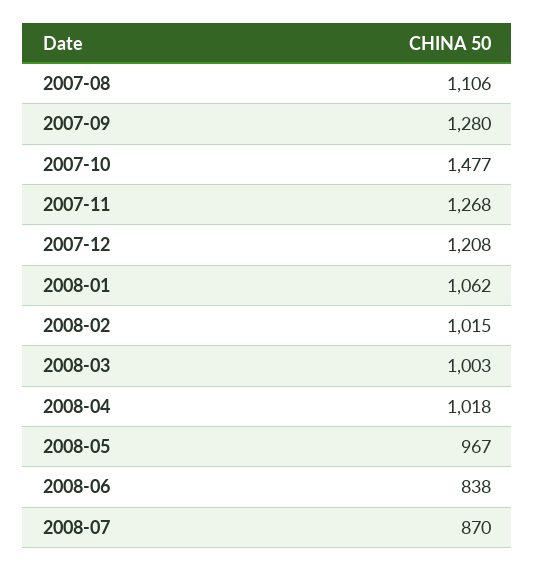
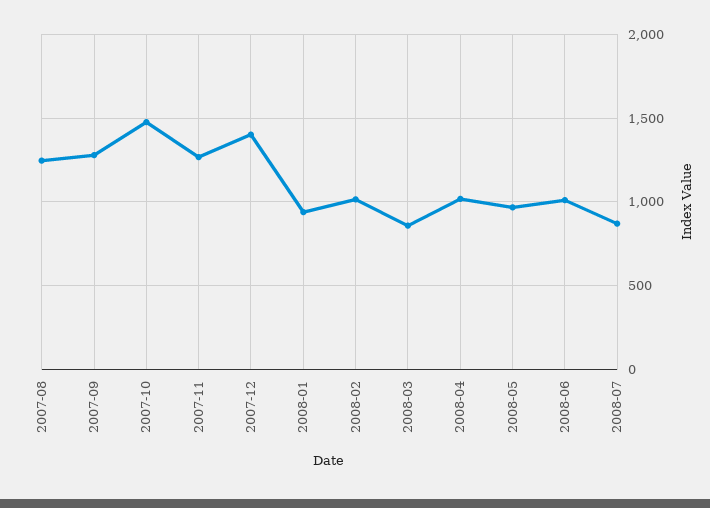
2007-08: 1106 -> 1250
2007-12: 1208 -> 1400
2008-01: 1062 -> 950
2008-03: 1003 -> 850
2008-06: 838 -> 1000

